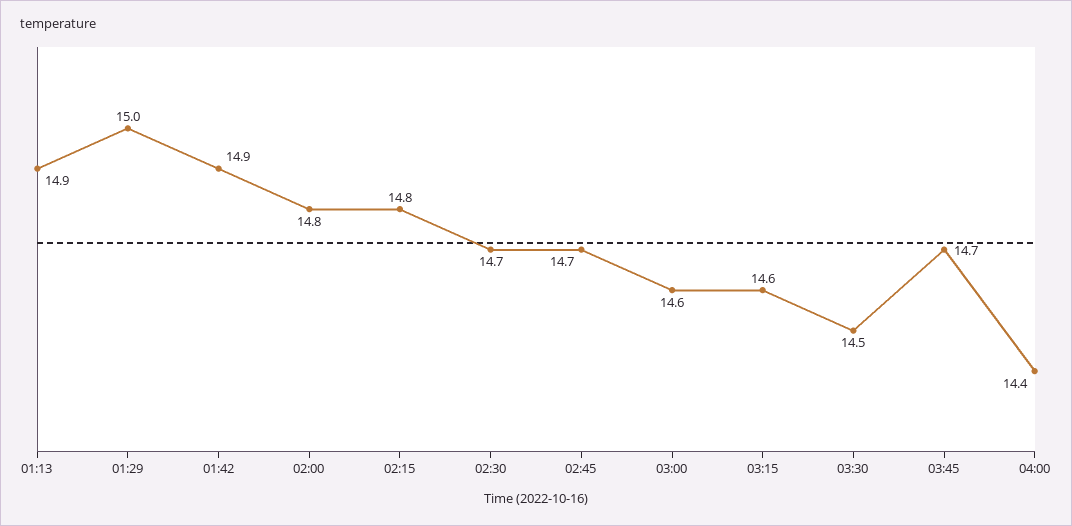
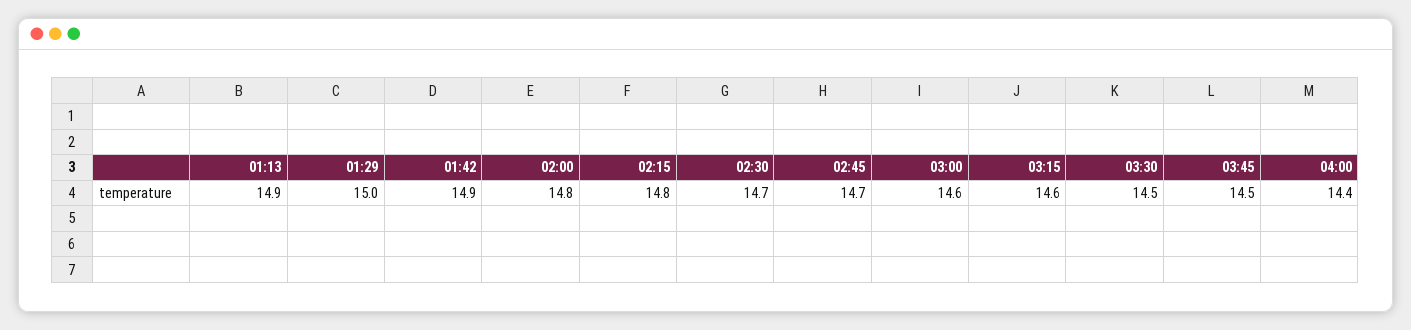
03:45: 14.7 -> 14.5

